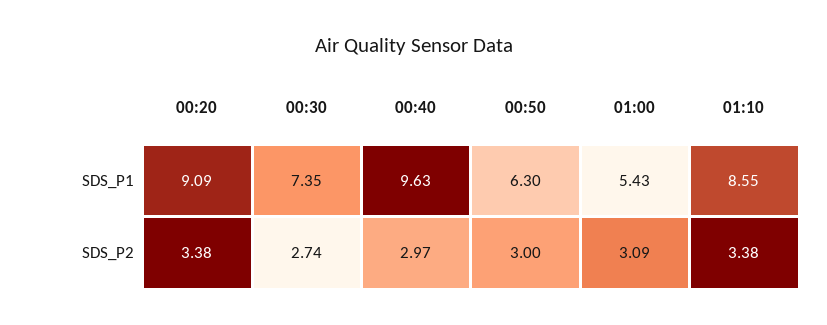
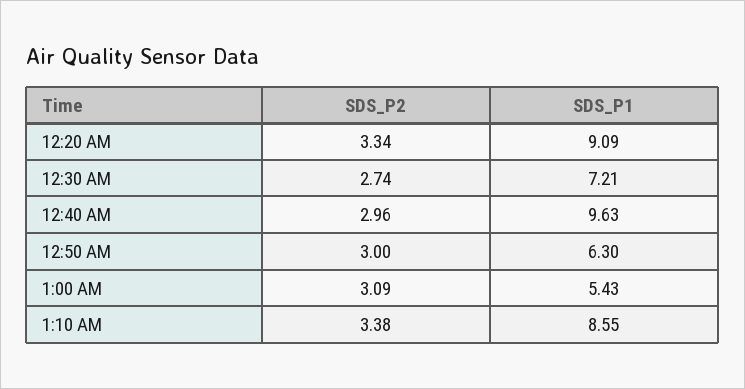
00:30, SDS_P1: 7.35 -> 7.21
00:20, SDS_P2: 3.38 -> 3.34
00:40, SDS_P2: 2.97 -> 2.96

